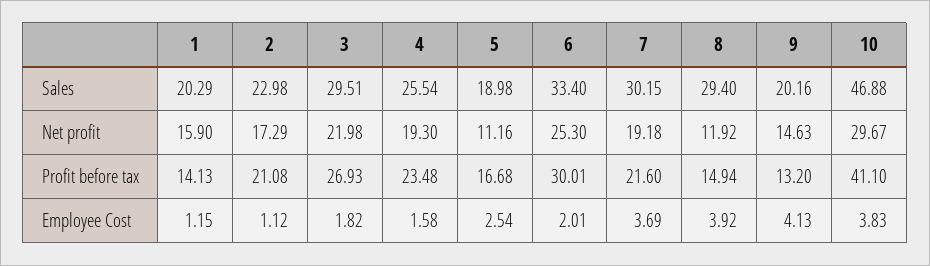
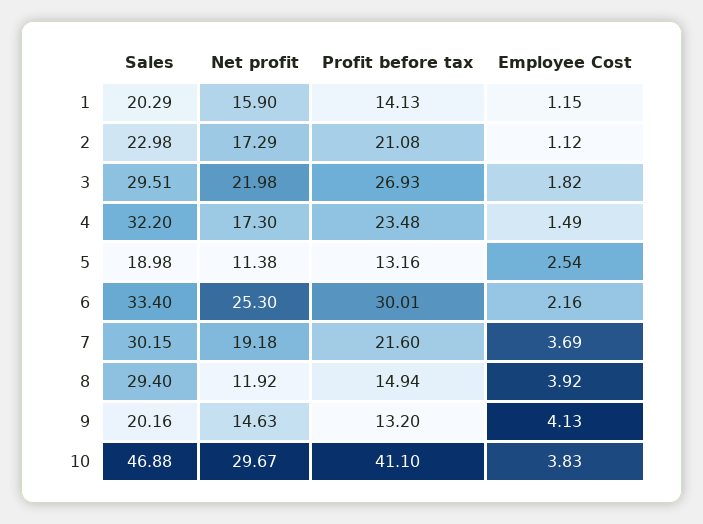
4, Sales: 25.54 -> 32.2
4, Net profit: 19.3 -> 17.3
5, Net profit: 11.16 -> 11.38
5, Profit before tax: 16.68 -> 13.16
4, Employee Cost: 1.58 -> 1.49
6, Employee Cost: 2.01 -> 2.16

